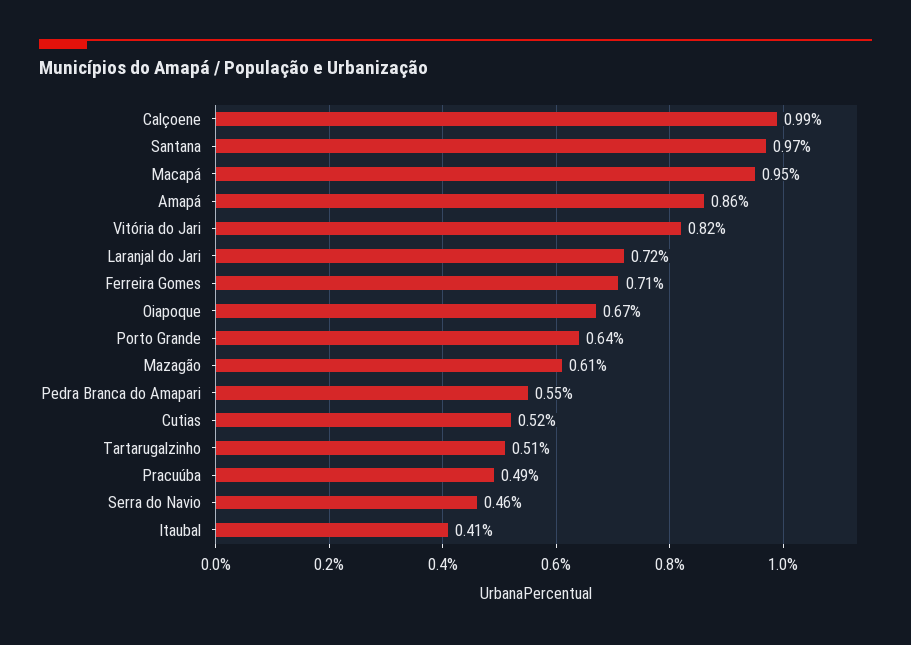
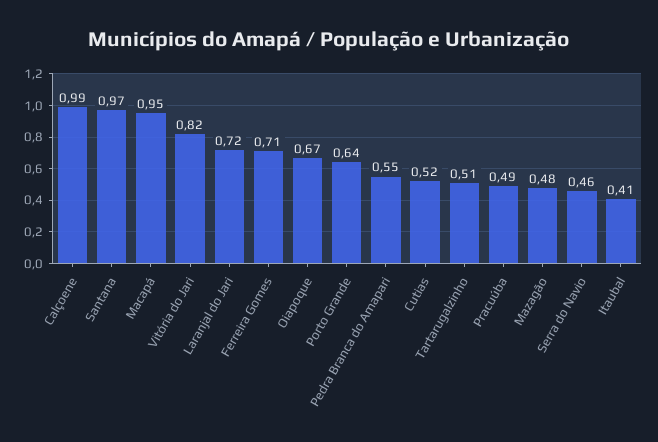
Amapá: 0.86 -> none
Mazagão: 0.61 -> 0.48

